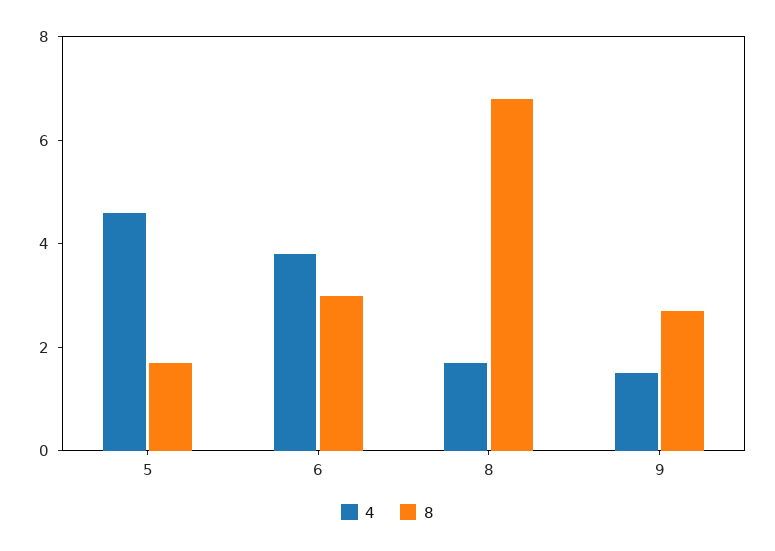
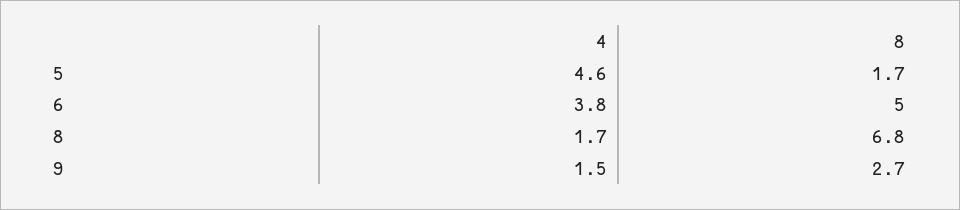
8, 6: 3 -> 5

